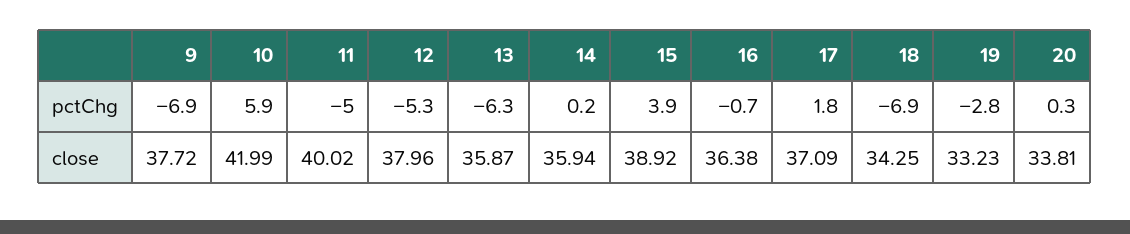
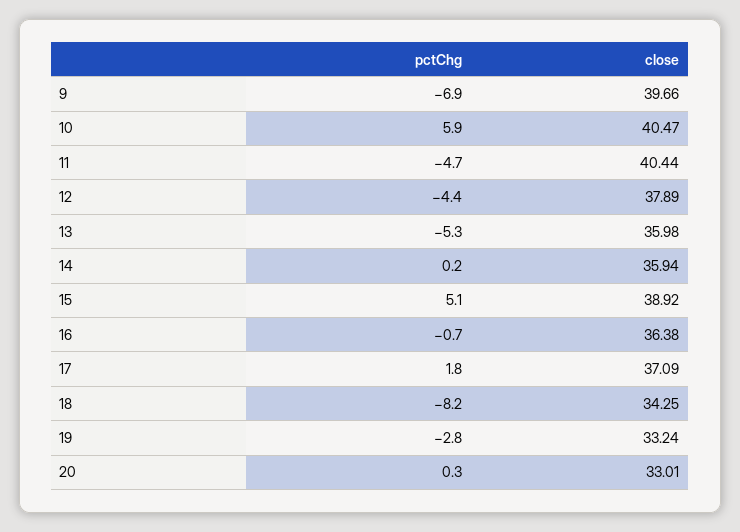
11, pctChg: -5 -> -4.7
12, pctChg: -5.3 -> -4.4
13, pctChg: -6.3 -> -5.3
15, pctChg: 3.9 -> 5.1
18, pctChg: -6.9 -> -8.2
9, close: 37.72 -> 39.66
10, close: 41.99 -> 40.47
11, close: 40.02 -> 40.44
12, close: 37.96 -> 37.89
13, close: 35.87 -> 35.98
19, close: 33.23 -> 33.24
20, close: 33.81 -> 33.01

